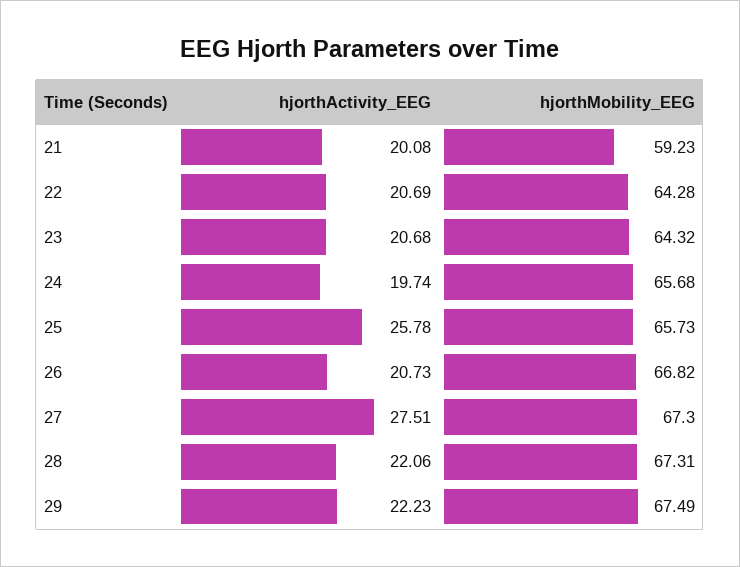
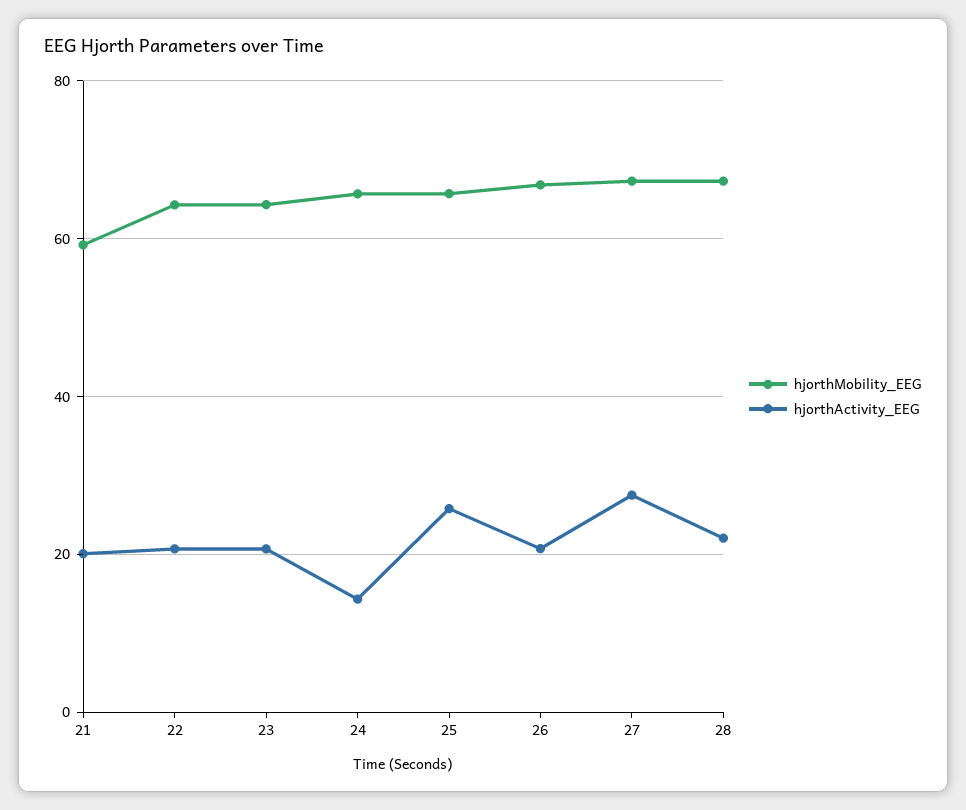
hjorthActivity_EEG, 24: 19.74 -> 14
hjorthActivity_EEG, 29: 22.23 -> none
hjorthMobility_EEG, 29: 67.49 -> none

